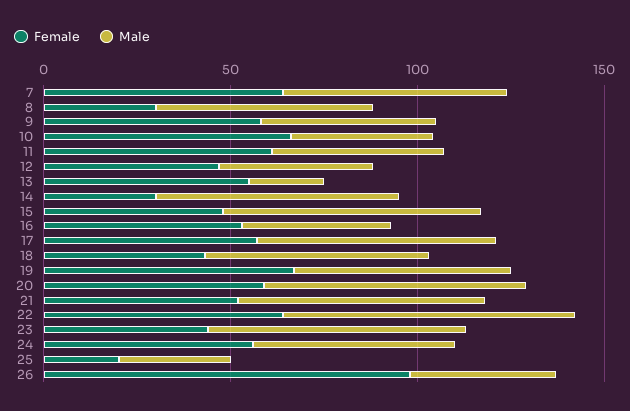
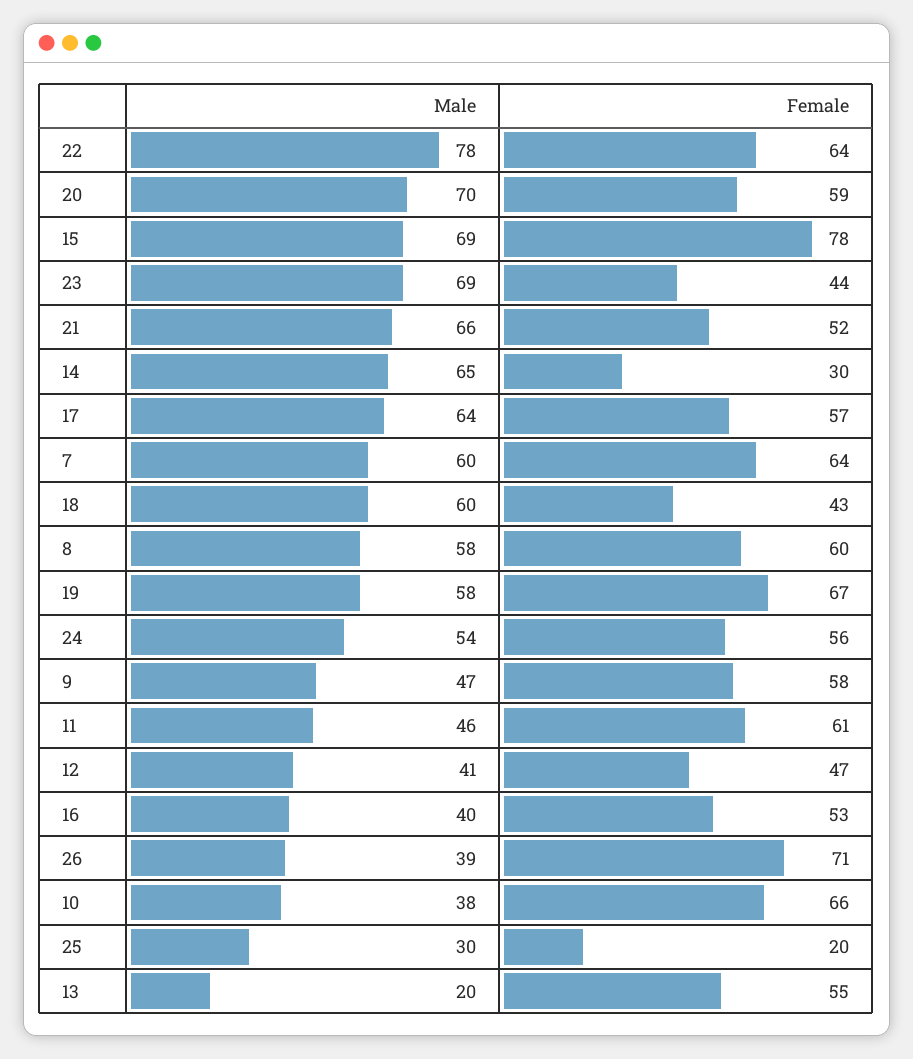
Female, 8: 30 -> 60
Female, 15: 50 -> 78
Female, 26: 100 -> 71

